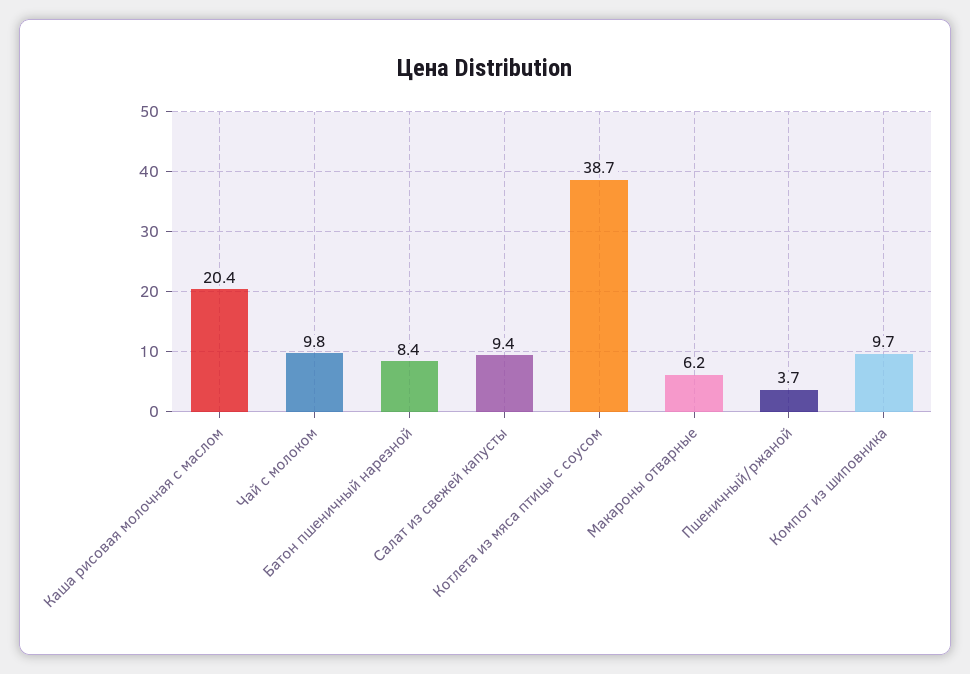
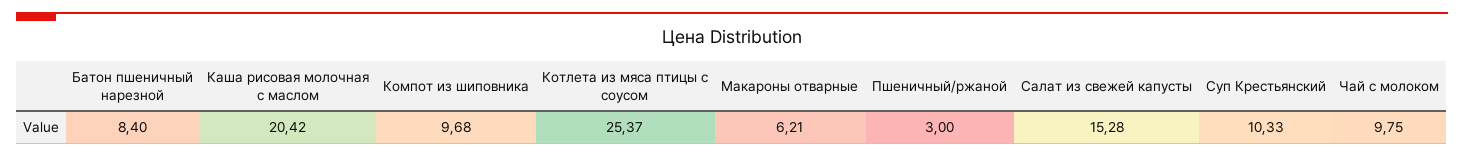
Салат из свежей капусты: 9.4 -> 15.28
Котлета из мяса птицы с соусом: 38.7 -> 25.37
Пшеничный/ржаной: 3.7 -> 3
Суп Крестьянский: none -> 10.33

